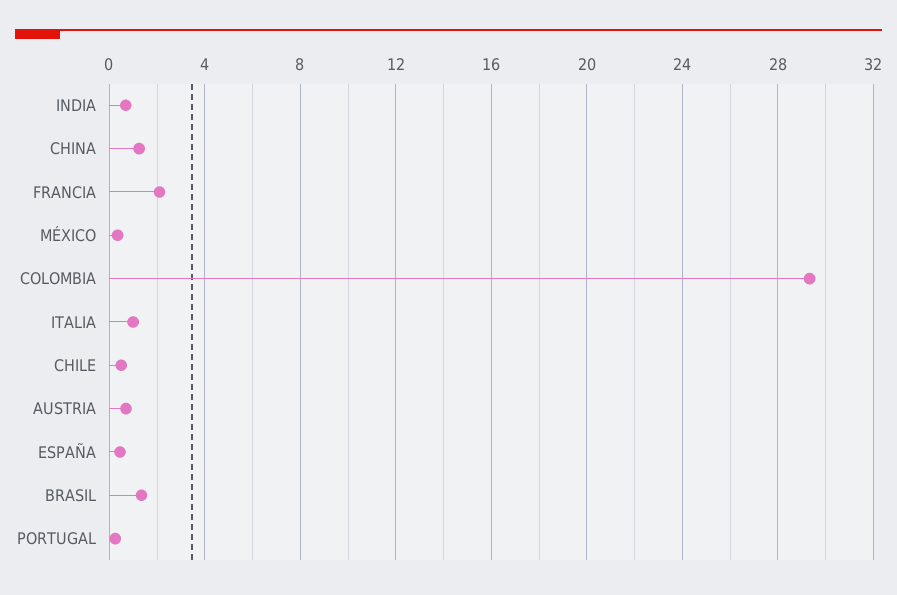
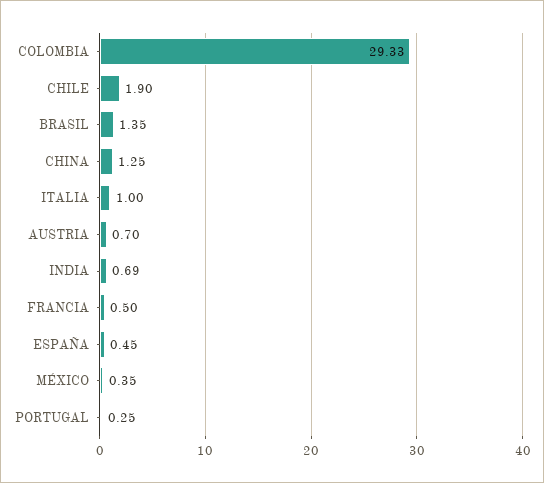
FRANCIA: 2 -> 0.5
CHILE: 0.5 -> 1.9

